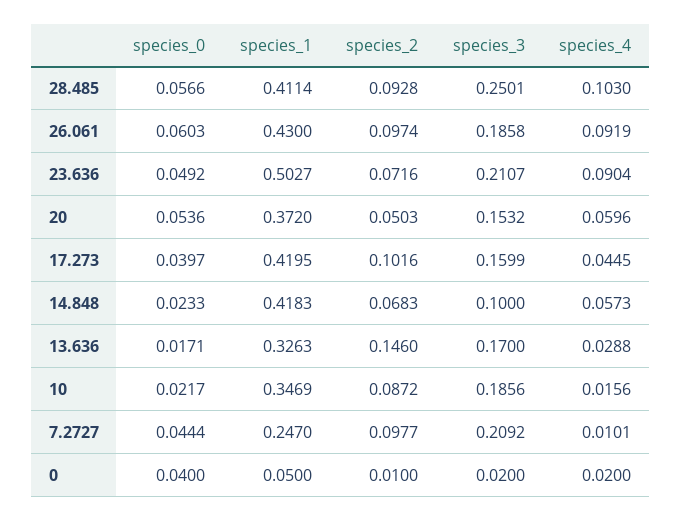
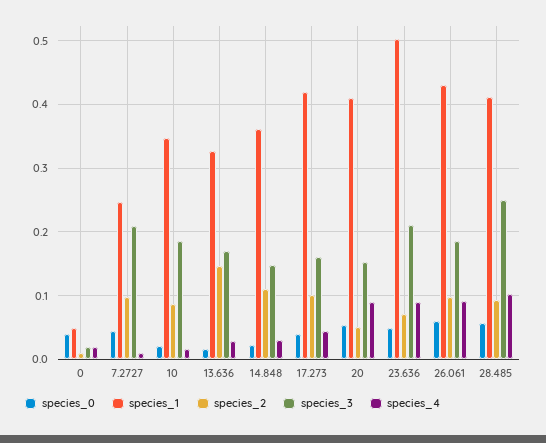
species_1, 20: 0.372 -> 0.41
species_4, 20: 0.0596 -> 0.09
species_1, 14.848: 0.4183 -> 0.36
species_2, 14.848: 0.0683 -> 0.11
species_3, 14.848: 0.1 -> 0.15
species_4, 14.848: 0.0573 -> 0.03

